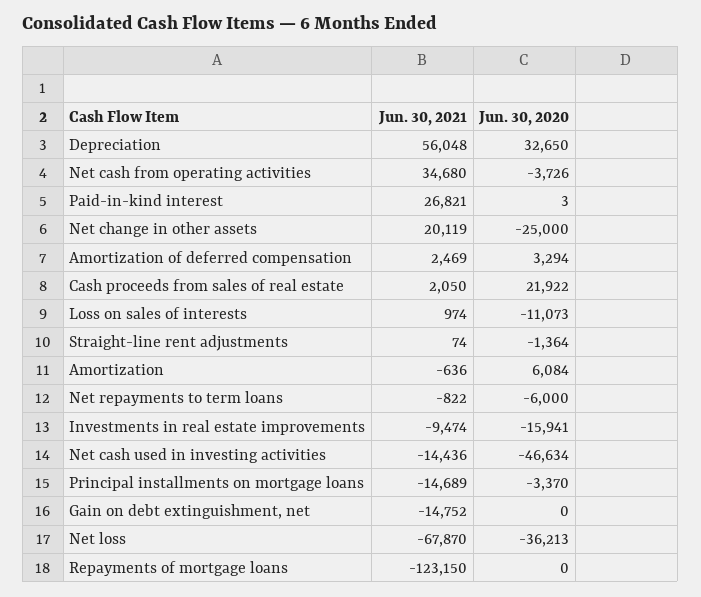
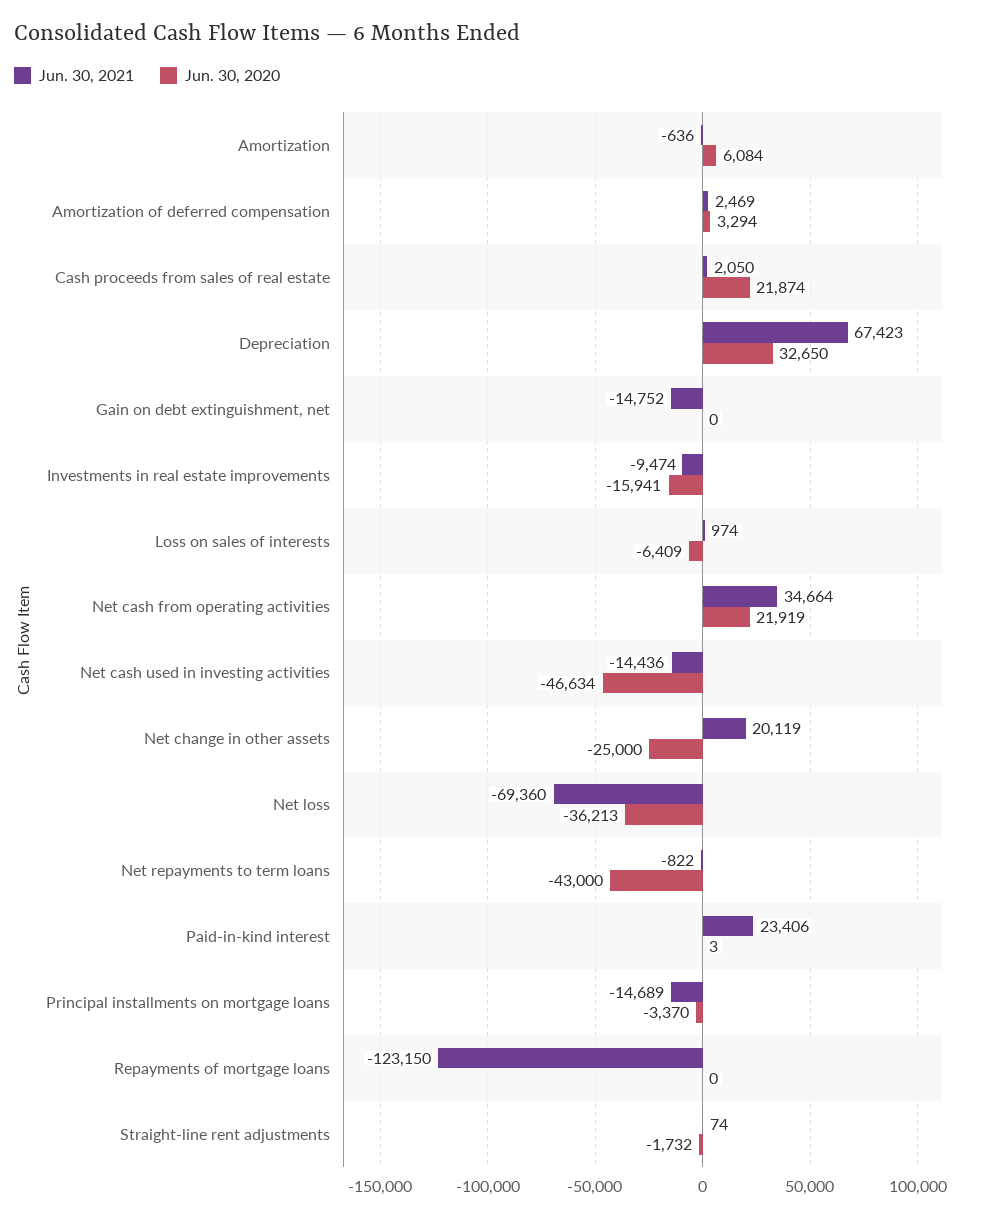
Jun. 30, 2021, Depreciation: 56048 -> 67423
Jun. 30, 2021, Net cash from operating activities: 34680 -> 34664
Jun. 30, 2020, Net cash from operating activities: -3726 -> 21919
Jun. 30, 2021, Paid-in-kind interest: 26821 -> 23406
Jun. 30, 2020, Cash proceeds from sales of real estate: 21922 -> 21874
Jun. 30, 2020, Loss on sales of interests: -11073 -> -6409
Jun. 30, 2020, Straight-line rent adjustments: -1364 -> -1732
Jun. 30, 2020, Net repayments to term loans: -6000 -> -43000
Jun. 30, 2021, Net loss: -67870 -> -69360

